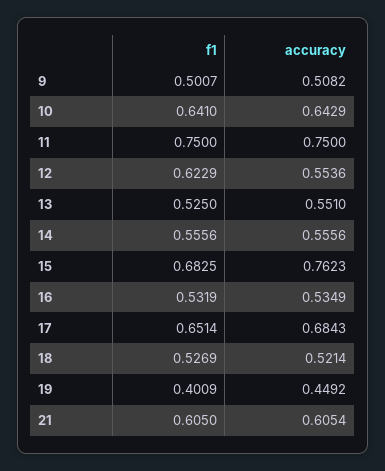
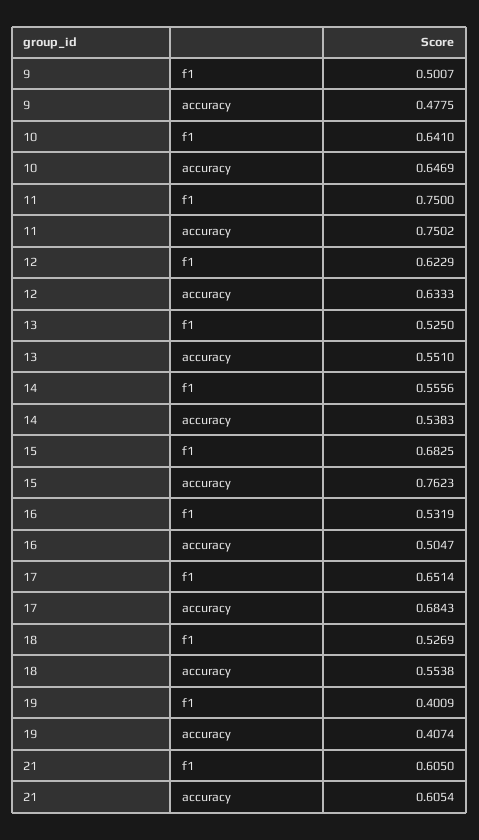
accuracy, 9: 0.5082 -> 0.4775
accuracy, 10: 0.6429 -> 0.6469
accuracy, 11: 0.75 -> 0.7502
accuracy, 12: 0.5536 -> 0.6333
accuracy, 14: 0.5556 -> 0.5383
accuracy, 16: 0.5349 -> 0.5047
accuracy, 18: 0.5214 -> 0.5538
accuracy, 19: 0.4492 -> 0.4074

